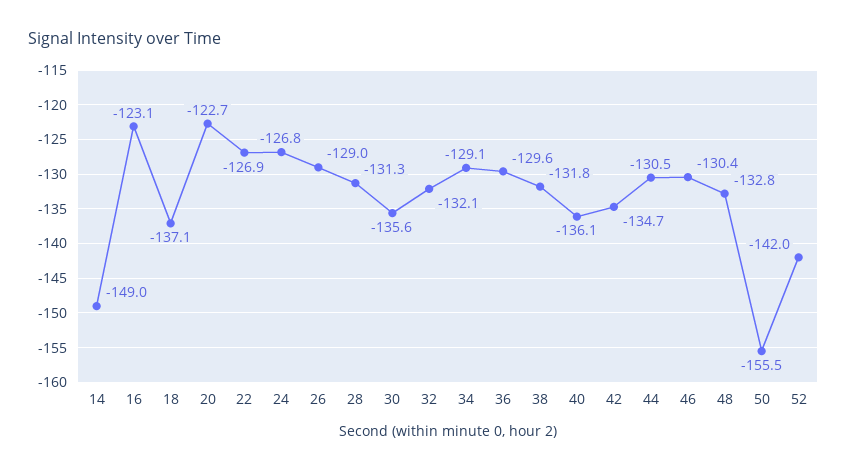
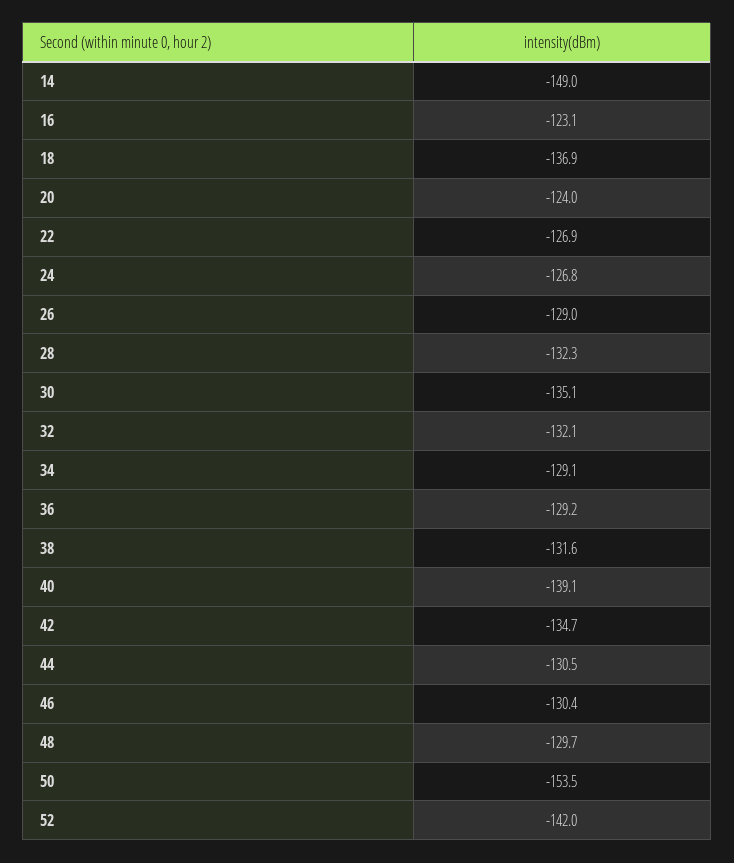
18: -137.1 -> -136.9
20: -122.7 -> -124
28: -131.3 -> -132.3
30: -135.6 -> -135.1
36: -129.6 -> -129.2
38: -131.8 -> -131.6
40: -136.1 -> -139.1
48: -132.8 -> -129.7
50: -155.5 -> -153.5

